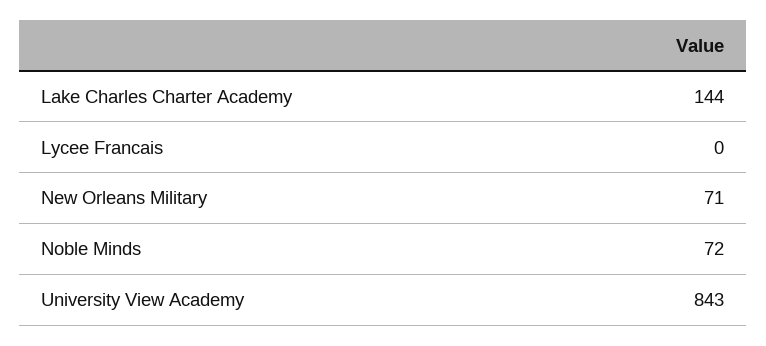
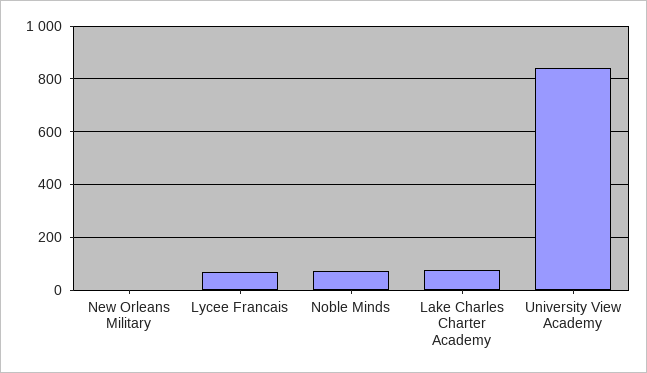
Lake Charles Charter Academy: 144 -> 75
Lycee Francais: 0 -> 75
New Orleans Military: 71 -> 0

